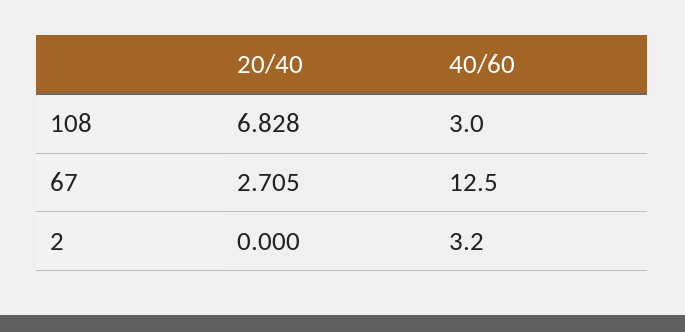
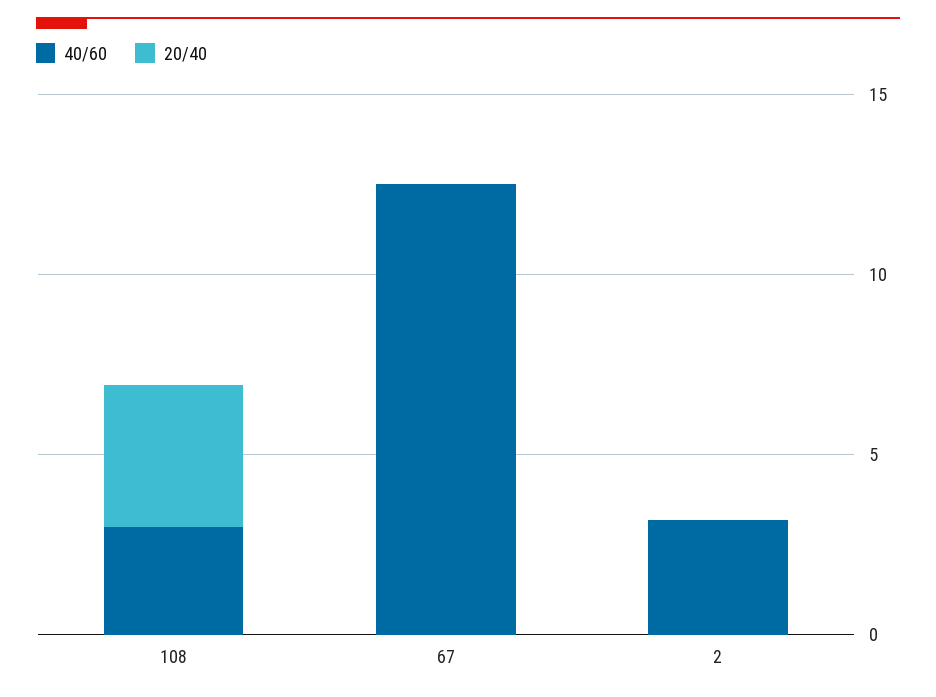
20/40, 108: 6.828 -> 4
20/40, 67: 2.705 -> 0

